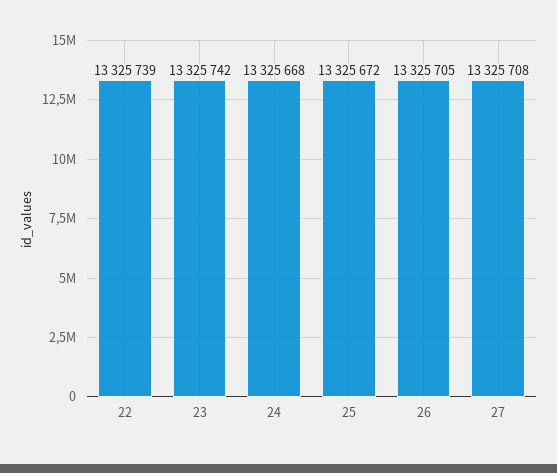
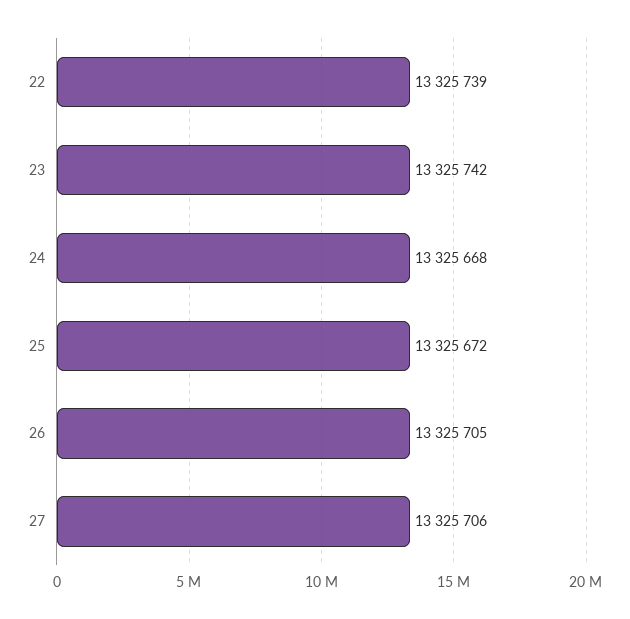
27: 13325708 -> 13325706

